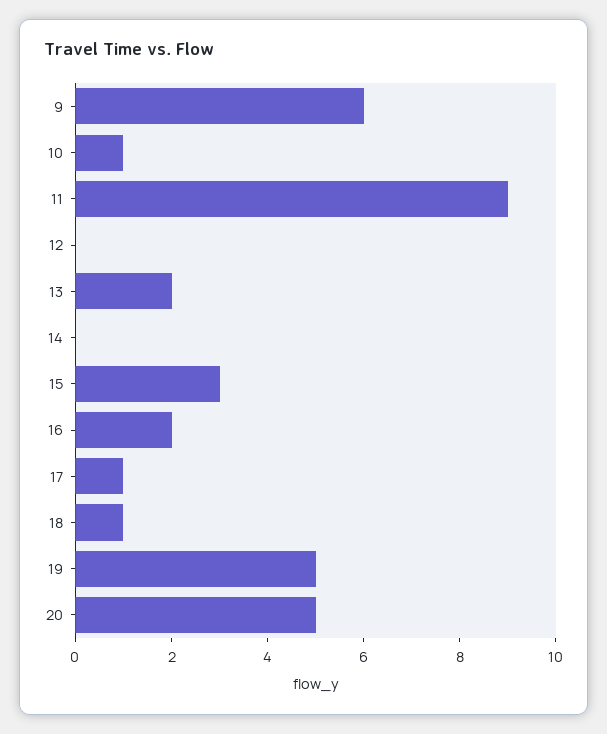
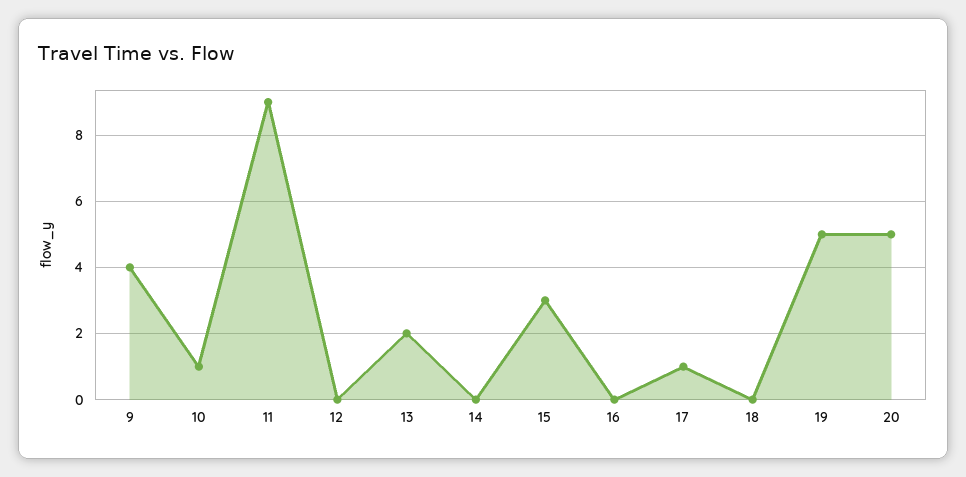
9: 6 -> 4
16: 2 -> 0
18: 1 -> 0

